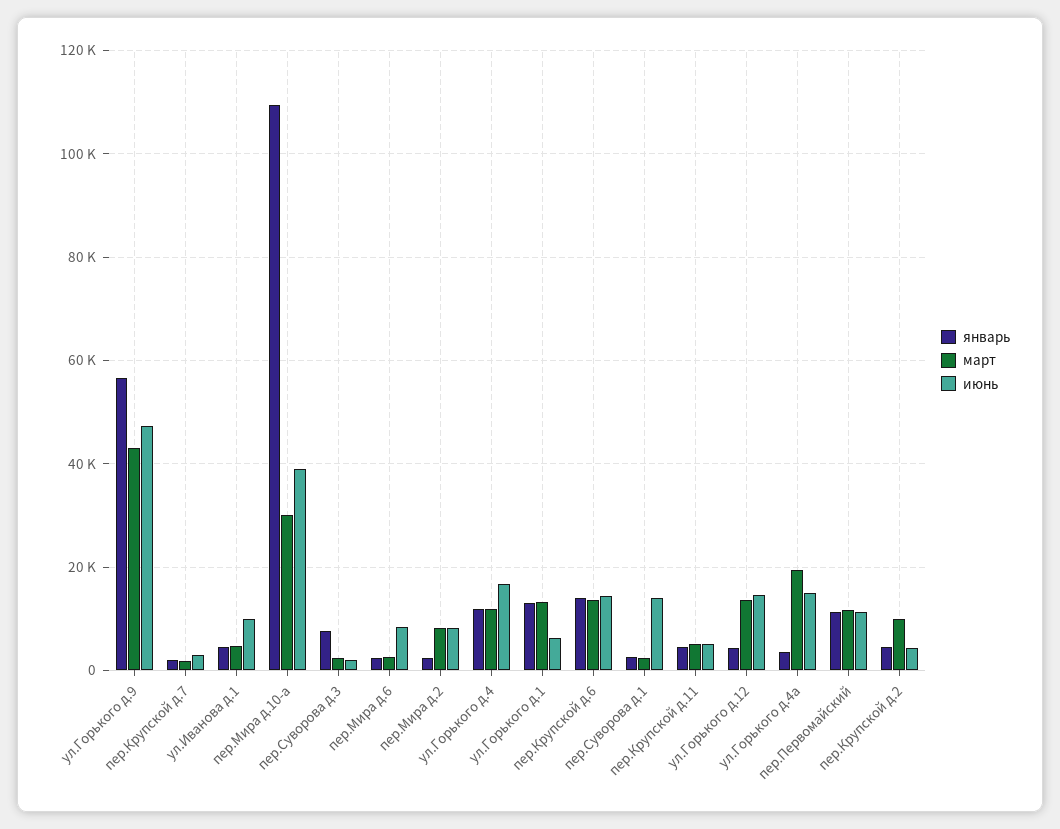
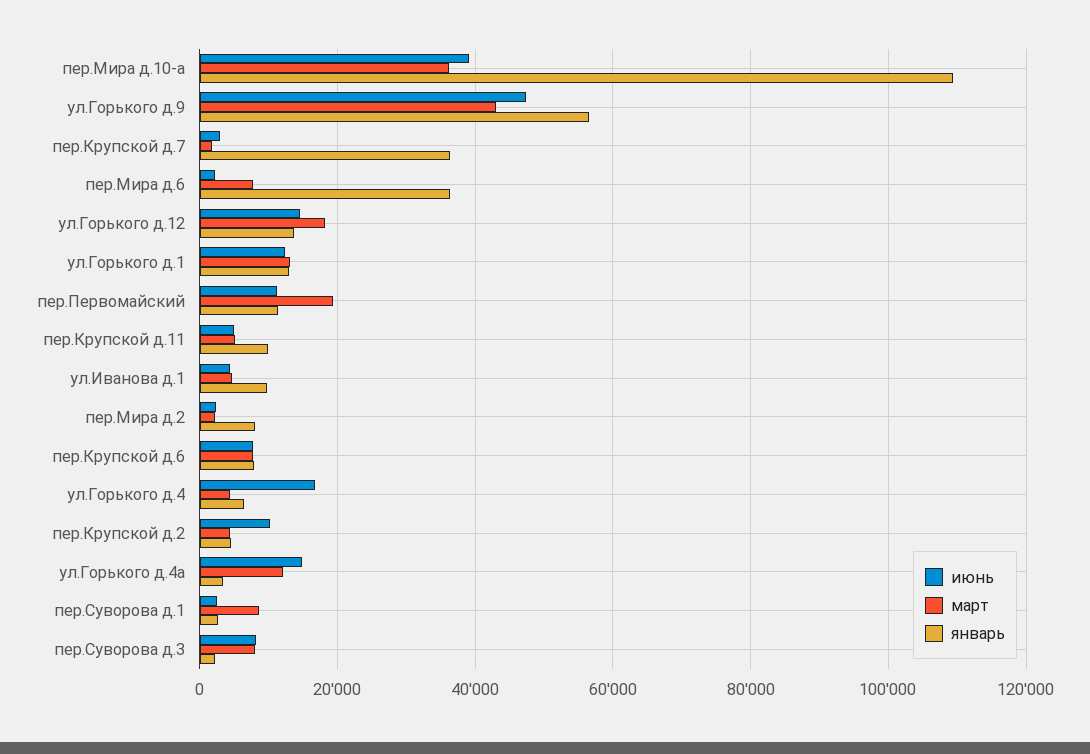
январь, пер.Крупской д.7: 2000 -> 36000
январь, ул.Иванова д.1: 4000 -> 10000
июнь, ул.Иванова д.1: 10000 -> 4000
март, пер.Мира д.10-а: 30000 -> 36000
январь, пер.Суворова д.3: 8000 -> 2000
март, пер.Суворова д.3: 2000 -> 8000
июнь, пер.Суворова д.3: 2000 -> 8000
январь, пер.Мира д.6: 2000 -> 36000
март, пер.Мира д.6: 2000 -> 8000
июнь, пер.Мира д.6: 8000 -> 2000
январь, пер.Мира д.2: 2000 -> 8000
март, пер.Мира д.2: 8000 -> 2000
июнь, пер.Мира д.2: 8000 -> 2000
январь, ул.Горького д.4: 12000 -> 6000
март, ул.Горького д.4: 12000 -> 4000
июнь, ул.Горького д.1: 6000 -> 12000
январь, пер.Крупской д.6: 14000 -> 8000
март, пер.Крупской д.6: 14000 -> 8000
июнь, пер.Крупской д.6: 14000 -> 8000
март, пер.Суворова д.1: 2000 -> 8000
июнь, пер.Суворова д.1: 14000 -> 2000
январь, пер.Крупской д.11: 4000 -> 10000
январь, ул.Горького д.12: 4000 -> 14000
март, ул.Горького д.12: 14000 -> 18000
март, ул.Горького д.4а: 20000 -> 12000
март, пер.Первомайский: 12000 -> 20000
март, пер.Крупской д.2: 10000 -> 4000
июнь, пер.Крупской д.2: 4000 -> 10000

